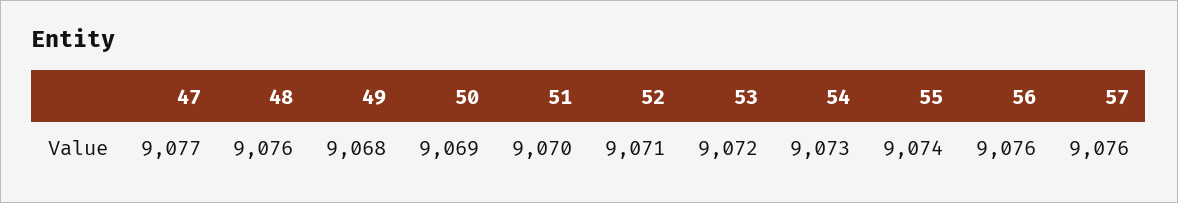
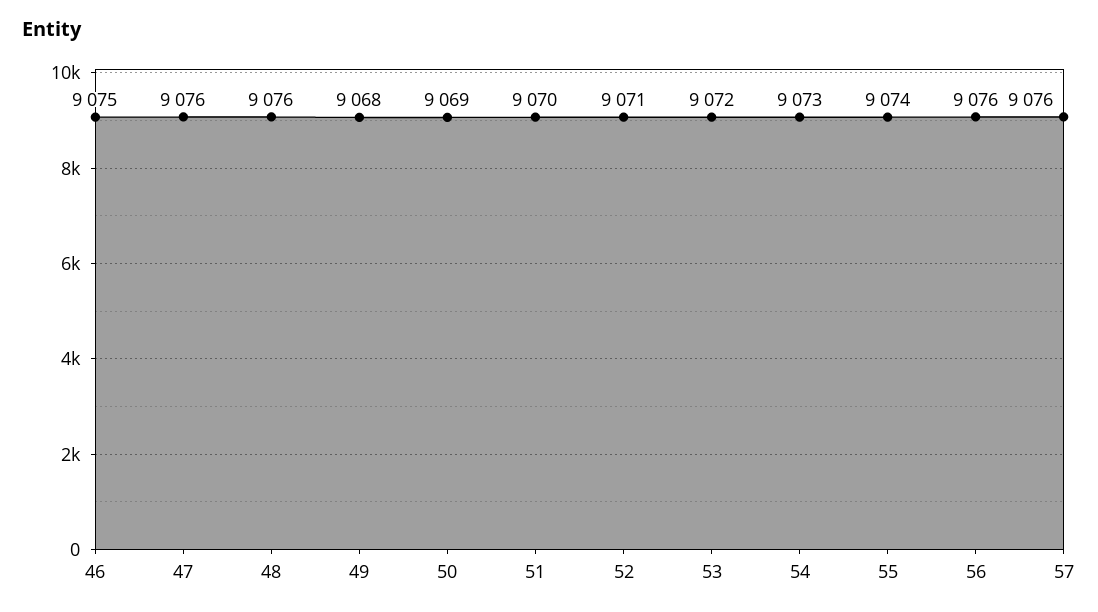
47: 9077 -> 9076
46: none -> 9075

